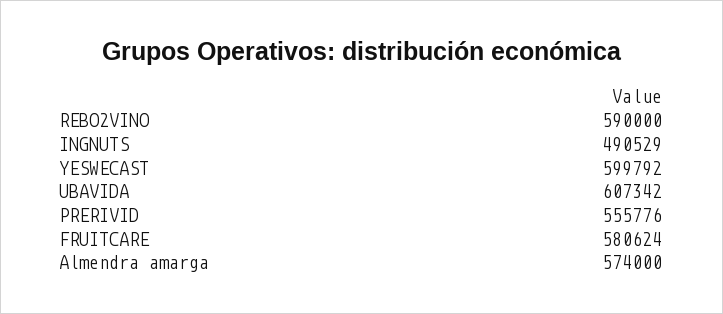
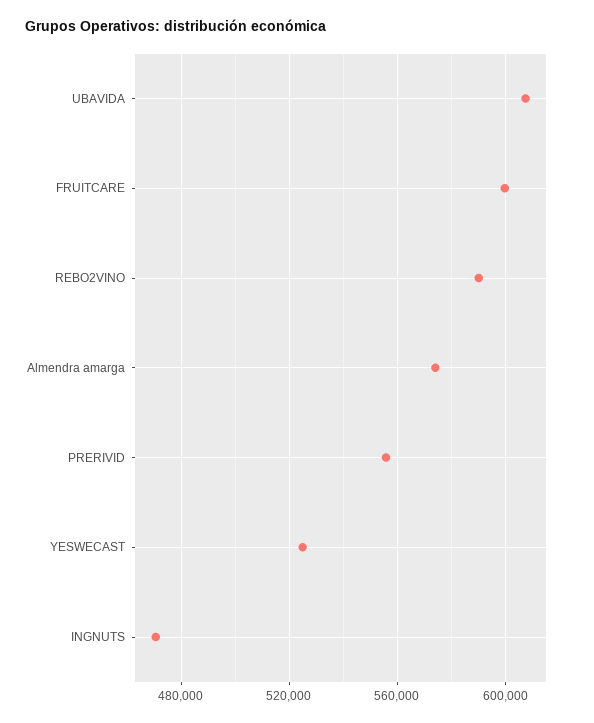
INGNUTS: 490529 -> 470000
YESWECAST: 599792 -> 525000
FRUITCARE: 580624 -> 600000

